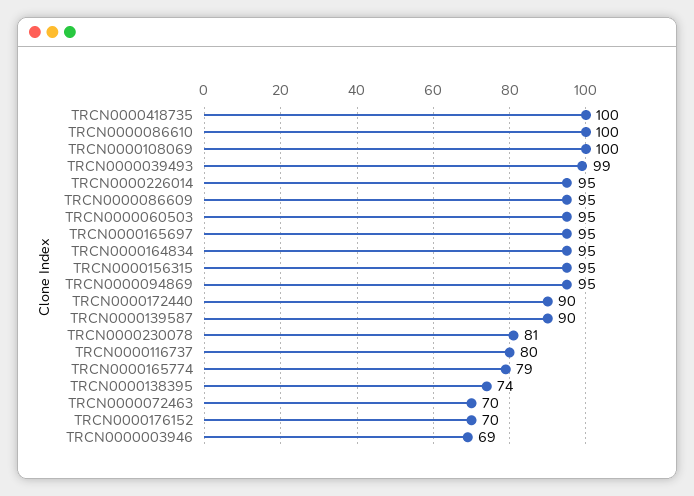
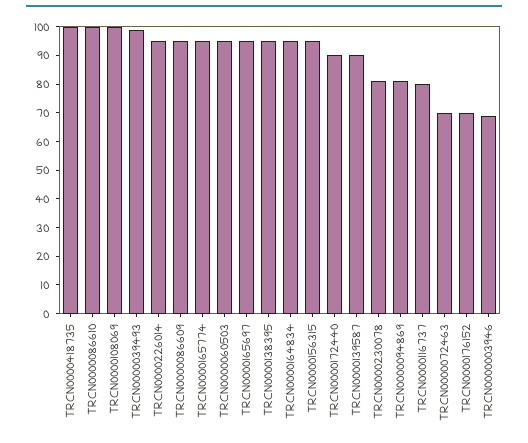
TRCN0000094869: 95 -> 80
TRCN0000165774: 79 -> 95
TRCN0000138395: 74 -> 95

